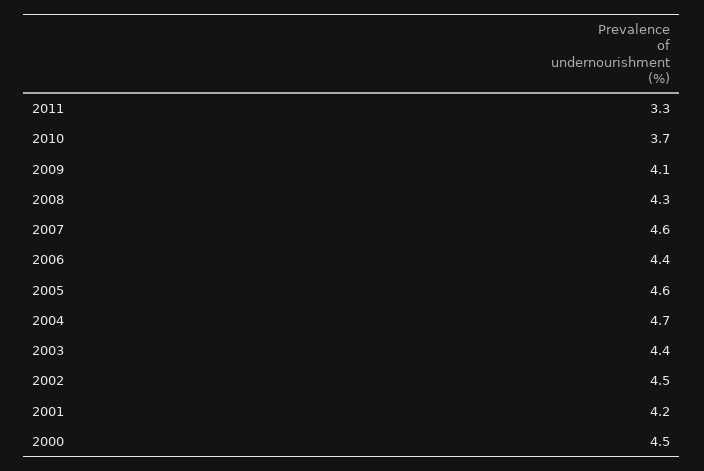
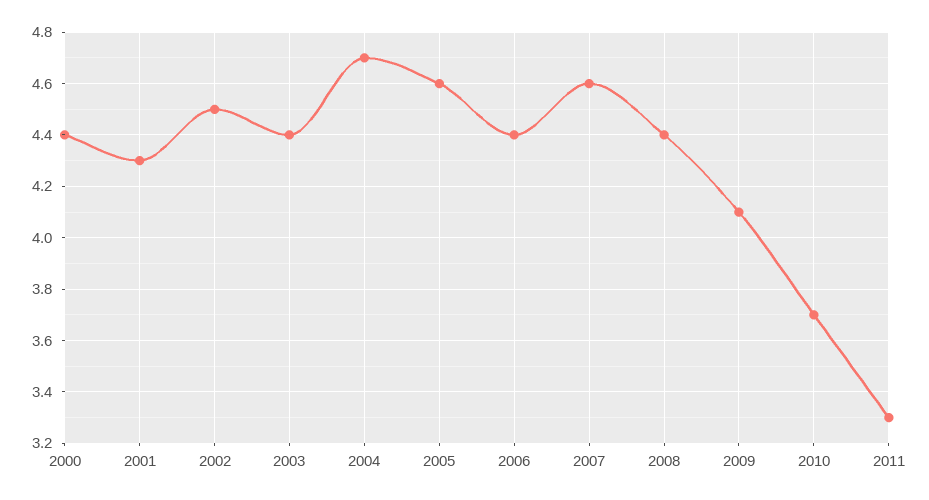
2008: 4.3 -> 4.4
2001: 4.2 -> 4.3
2000: 4.5 -> 4.4

